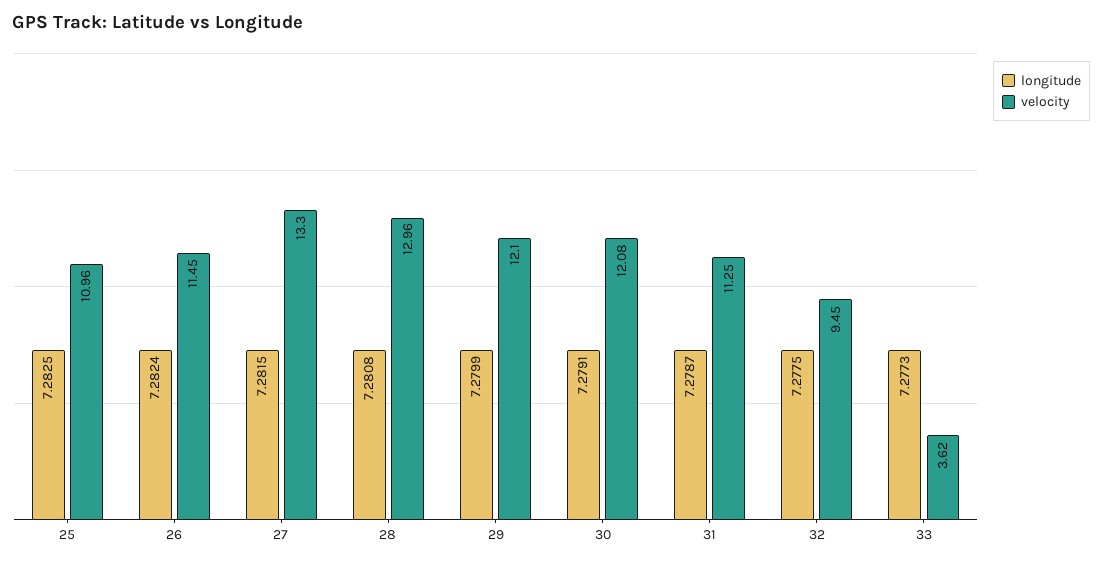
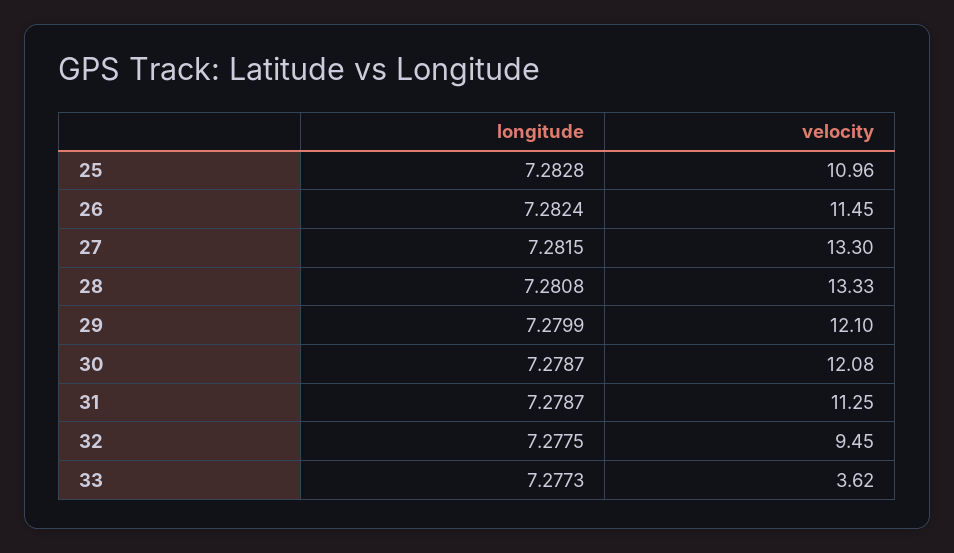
longitude, 25: 7.2825 -> 7.2828
velocity, 28: 12.96 -> 13.33
longitude, 30: 7.2791 -> 7.2787

